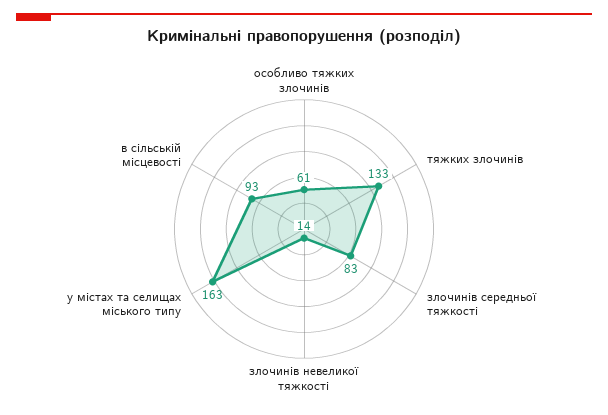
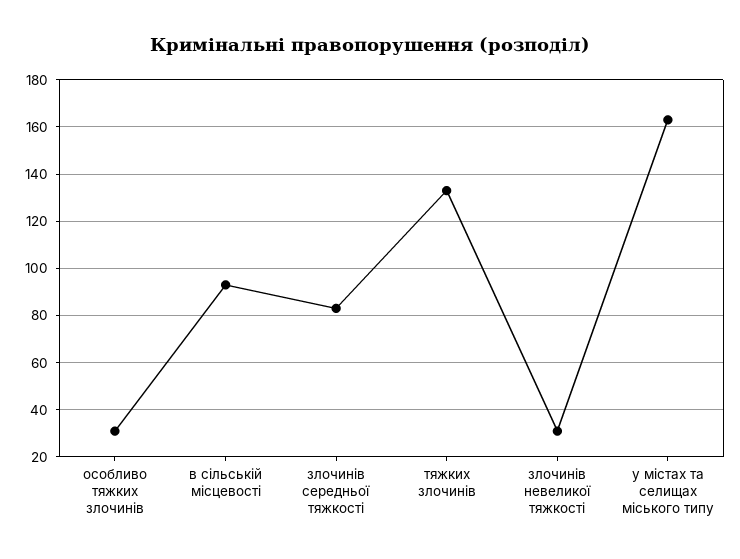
особливо тяжких злочинів: 61 -> 30
злочинів невеликої тяжкості: 14 -> 30

